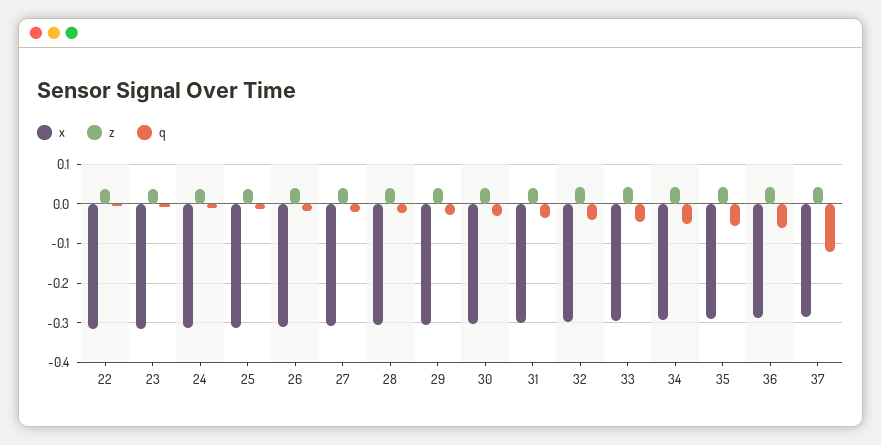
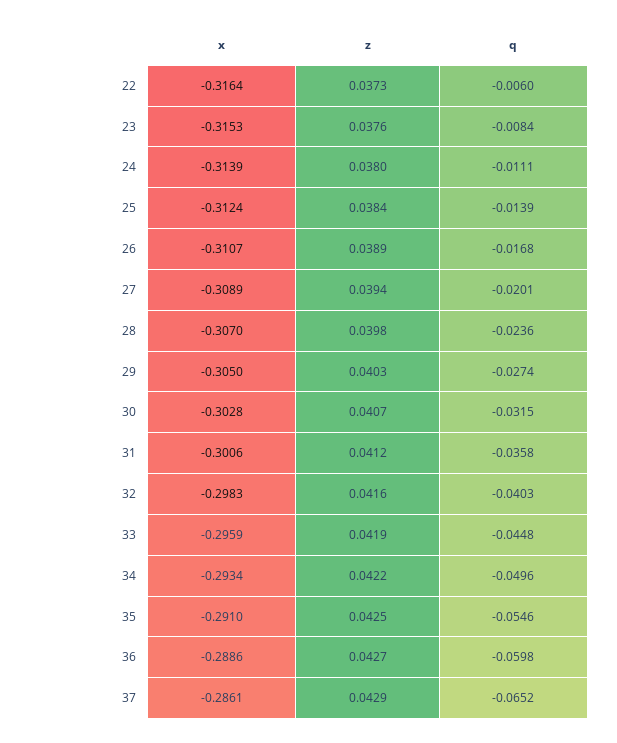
q, 37: -0.12 -> -0.0652

